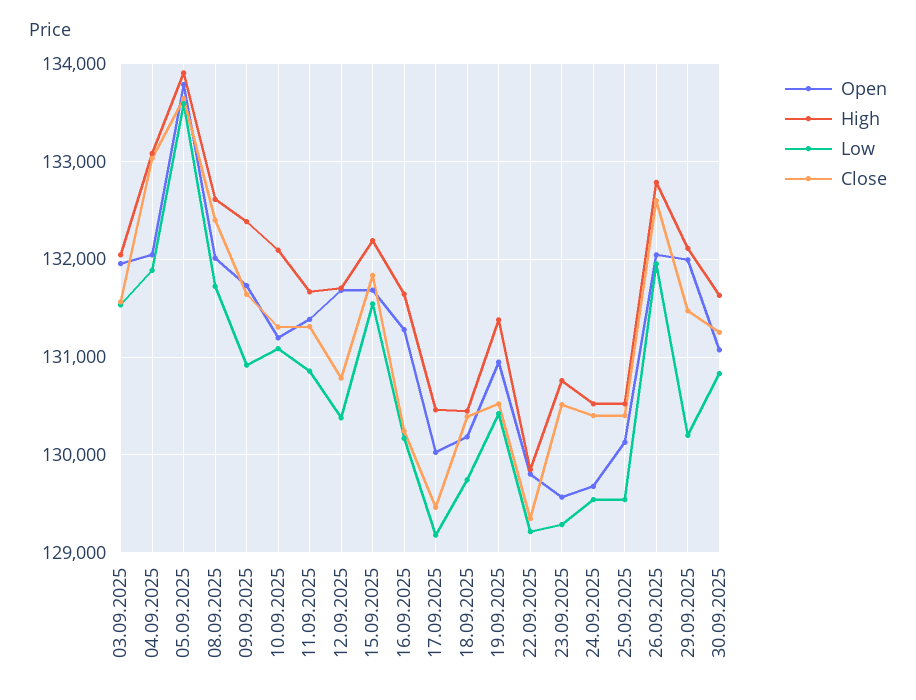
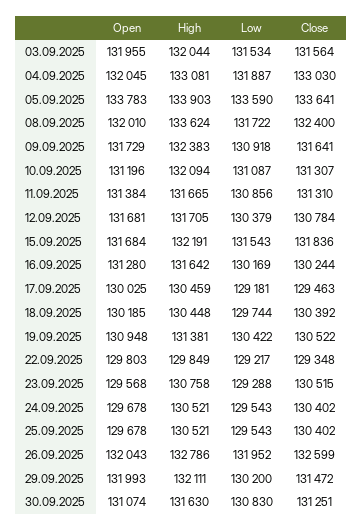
High, 08.09.2025: 132600 -> 133624
Open, 25.09.2025: 130100 -> 129678

